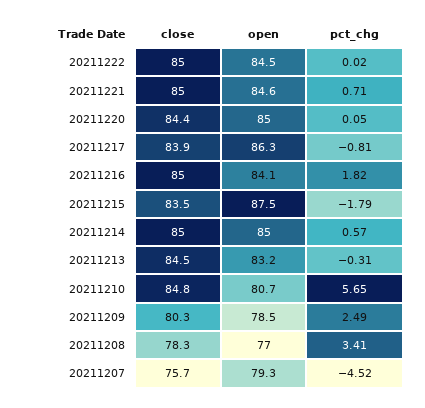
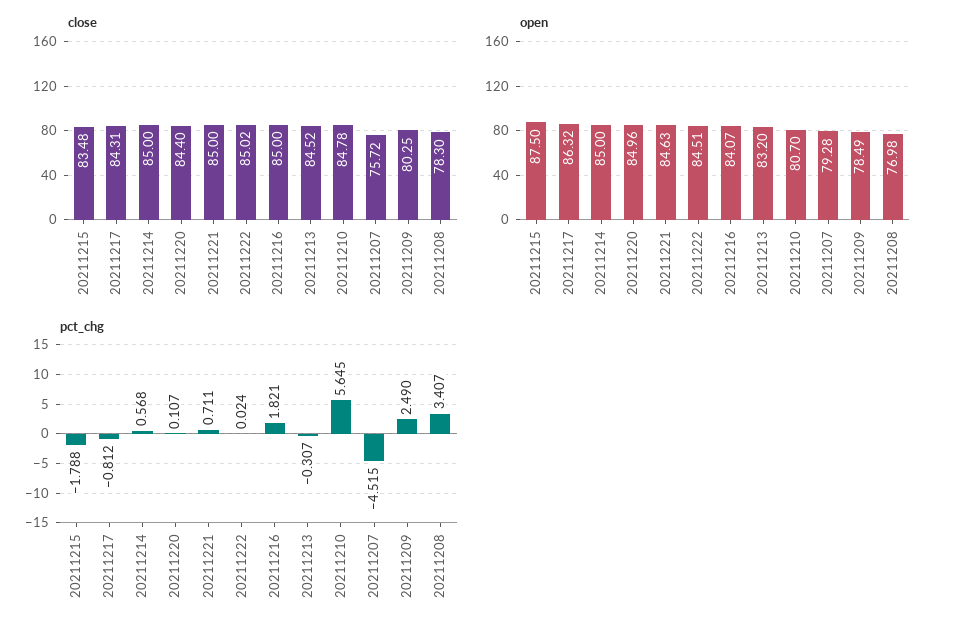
pct_chg, 20211220: 0.05 -> 0.107
close, 20211217: 83.9 -> 84.31

